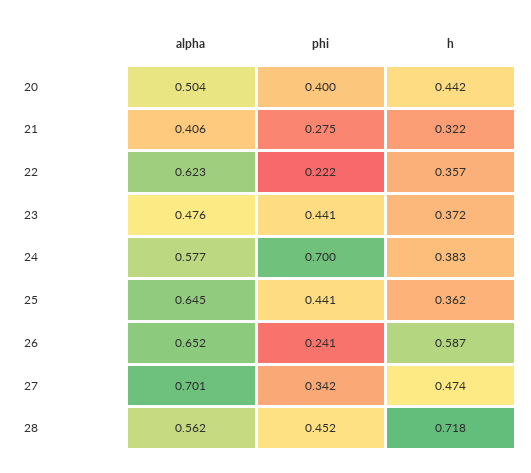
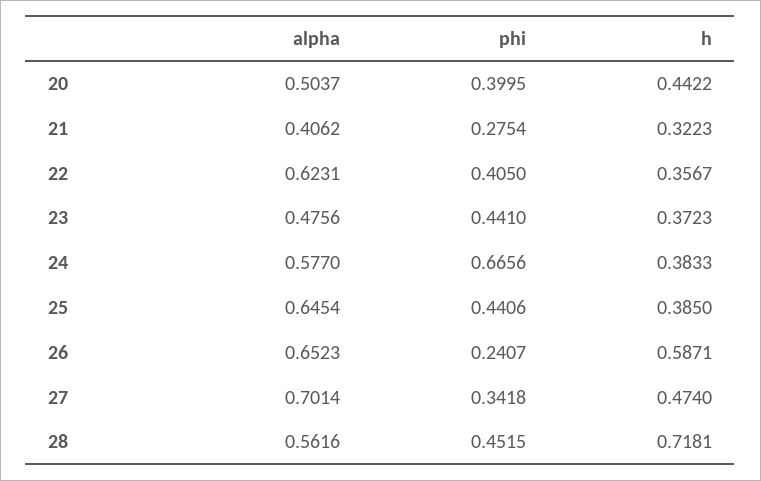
phi, 22: 0.222 -> 0.405
phi, 24: 0.7 -> 0.6656
h, 25: 0.362 -> 0.385

